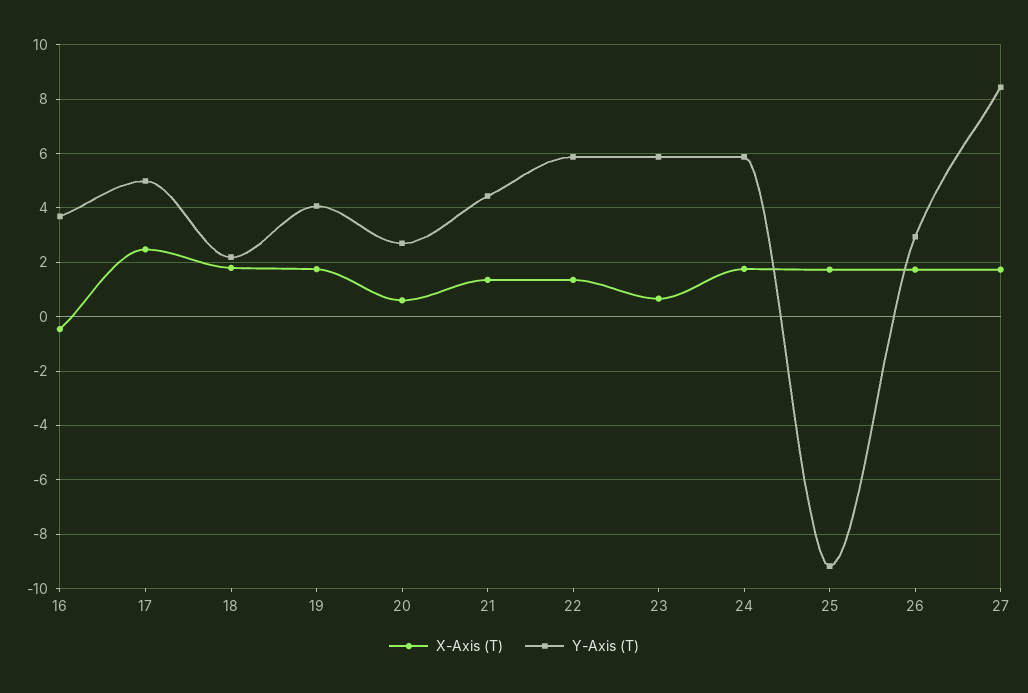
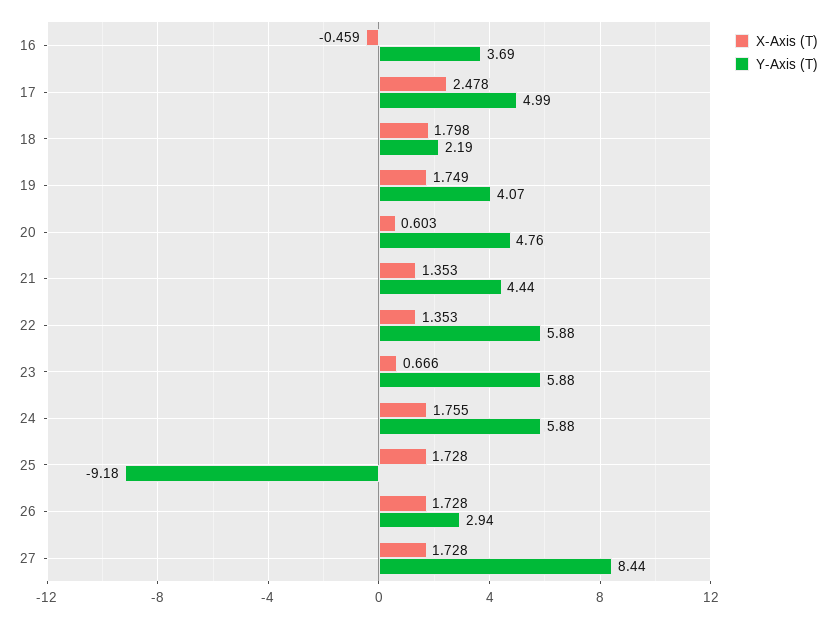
Y-Axis (T), 20: 2.75 -> 4.76

